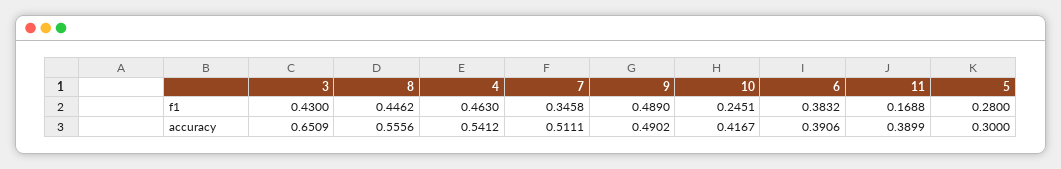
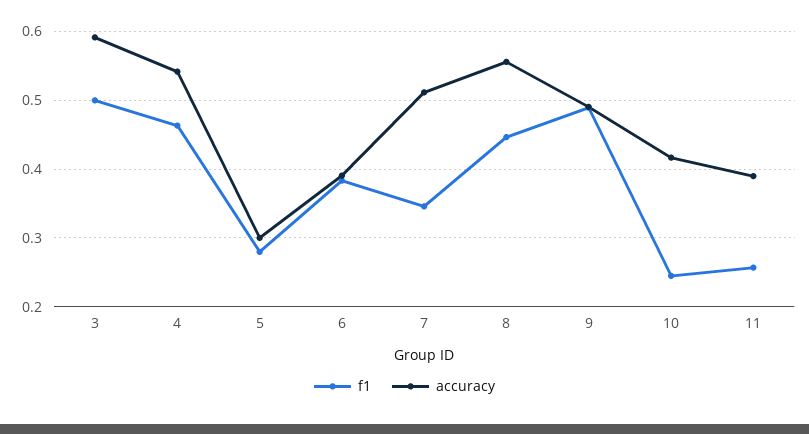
f1, 3: 0.43 -> 0.5
f1, 11: 0.1688 -> 0.26
accuracy, 3: 0.6509 -> 0.59

